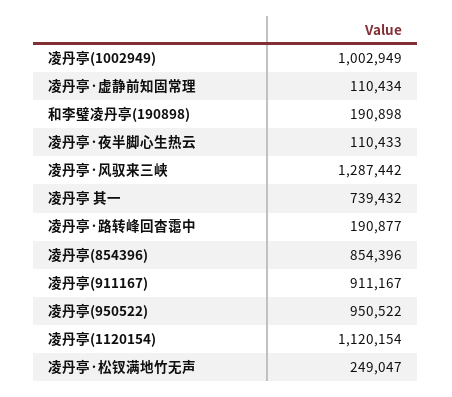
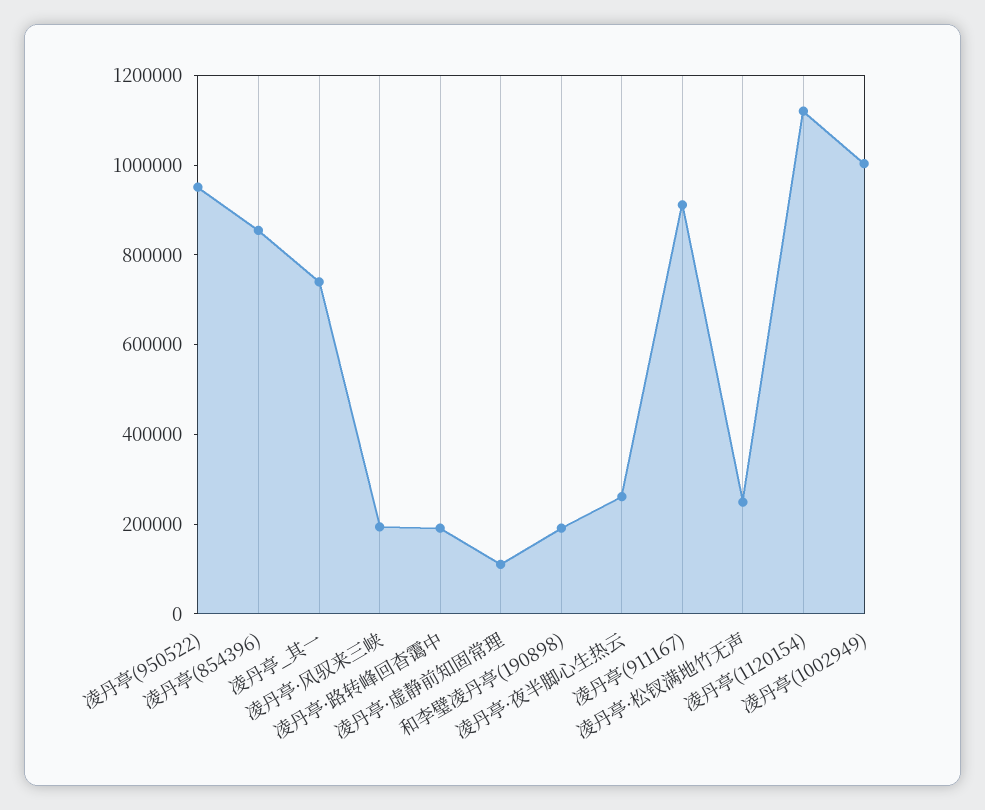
凌丹亭·夜半脚心生热云: 110433 -> 250000
凌丹亭·风驭来三峡: 1287442 -> 200000

